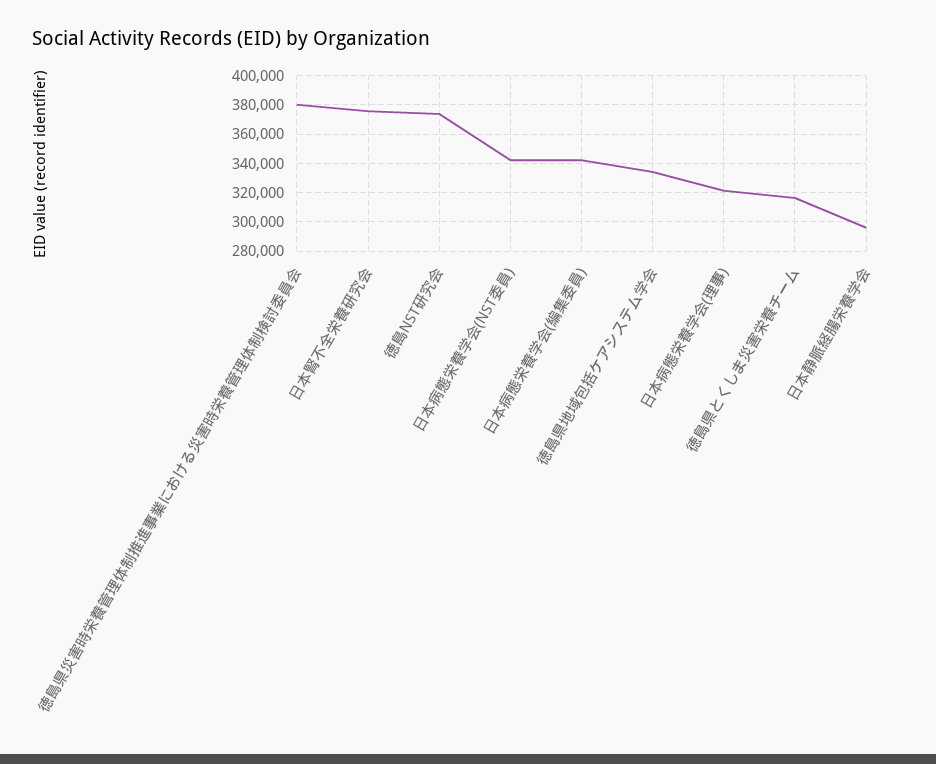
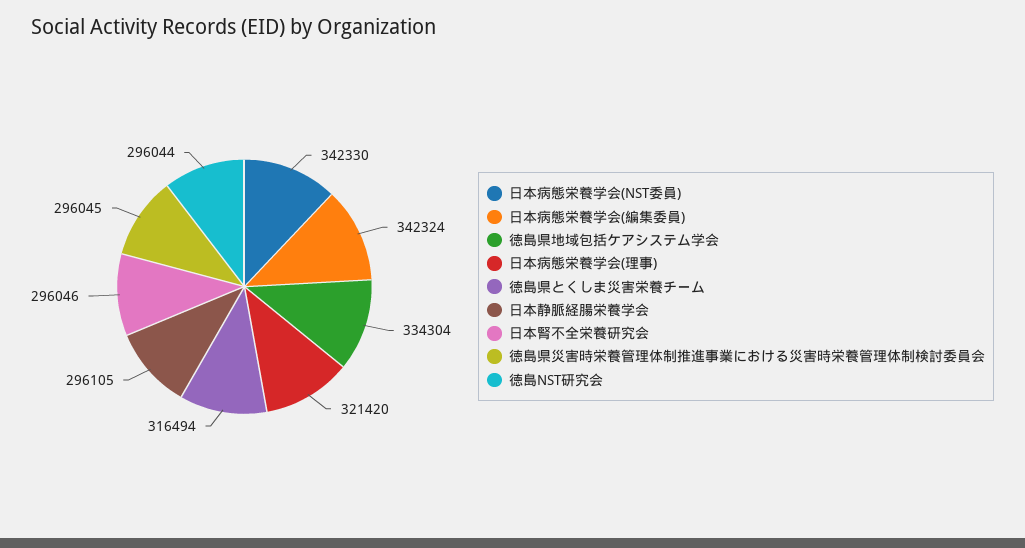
徳島県災害時栄養管理体制推進事業における災害時栄養管理体制検討委員会: 380000 -> 296045
日本腎不全栄養研究会: 375000 -> 296046
徳島NST研究会: 375000 -> 296044

